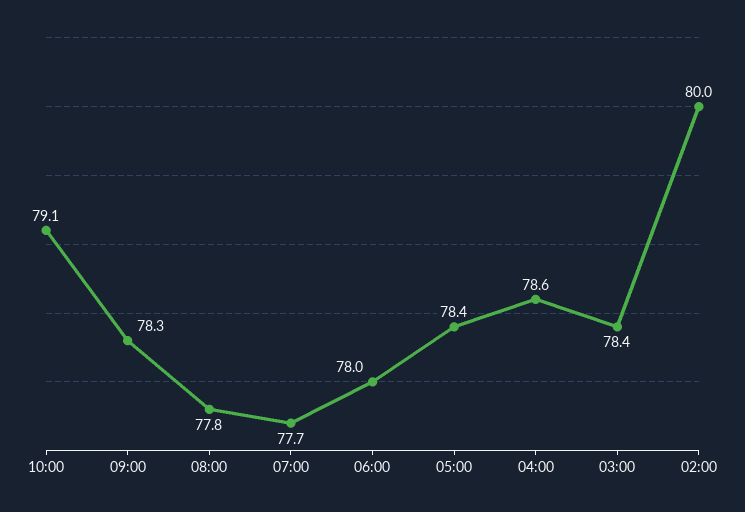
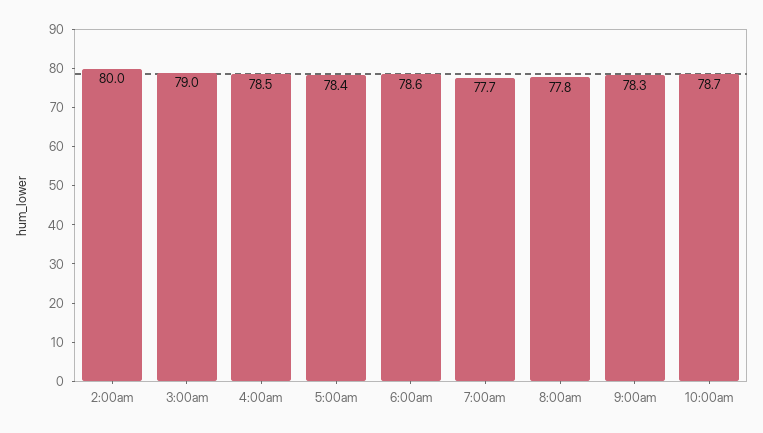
10:00: 79.1 -> 78.7
06:00: 78 -> 78.6
04:00: 78.6 -> 78.5
03:00: 78.4 -> 79

